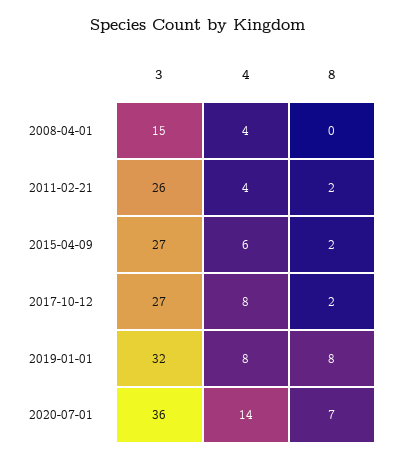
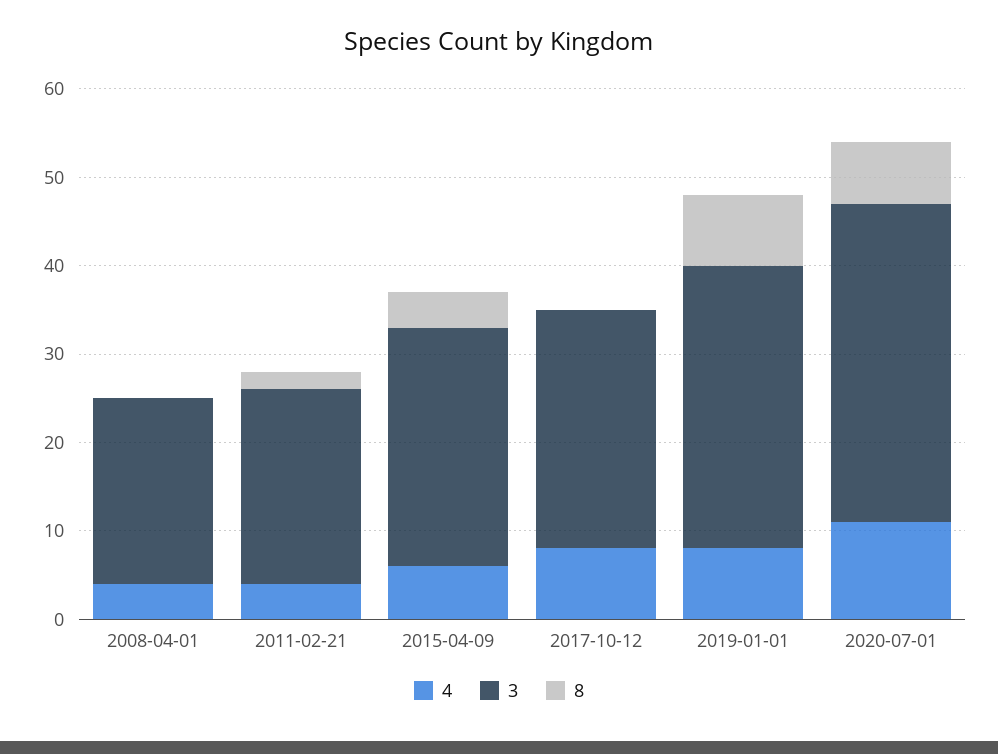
3, 2008-04-01: 15 -> 21
3, 2011-02-21: 26 -> 22
8, 2015-04-09: 2 -> 4
8, 2017-10-12: 2 -> 0
4, 2020-07-01: 14 -> 11

